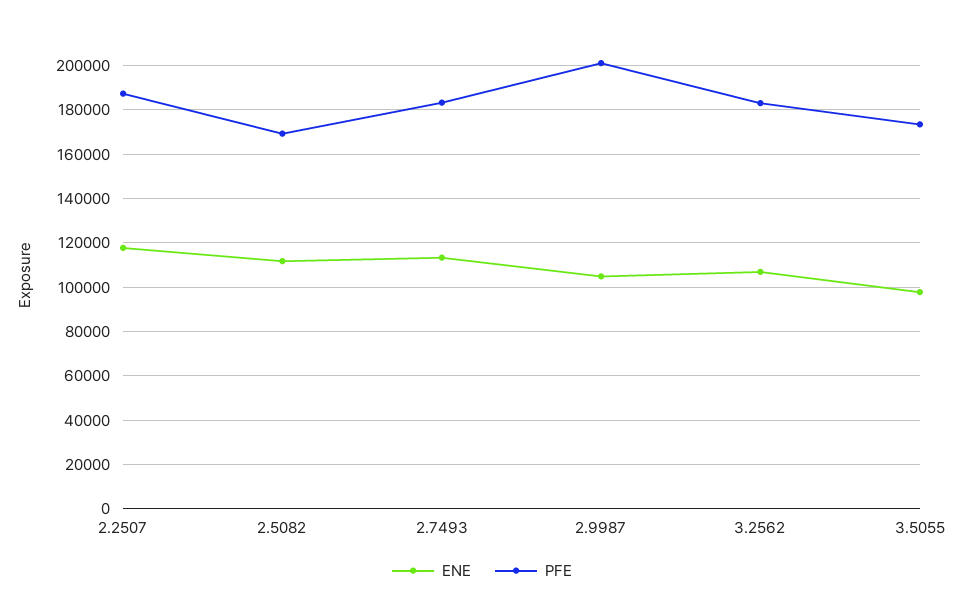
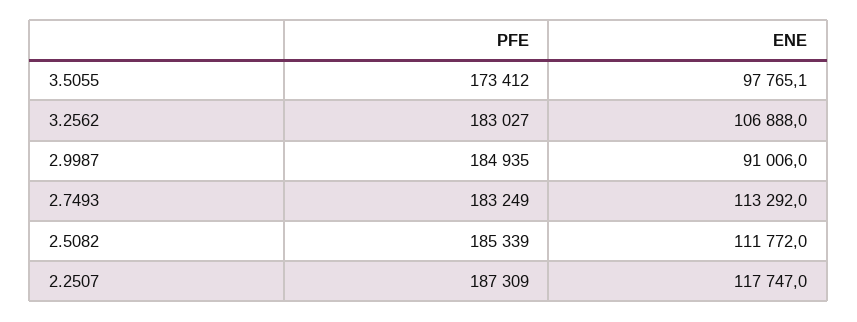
PFE, 2.5082: 170000 -> 185339
ENE, 2.9987: 105000 -> 91006
PFE, 2.9987: 200000 -> 184935

